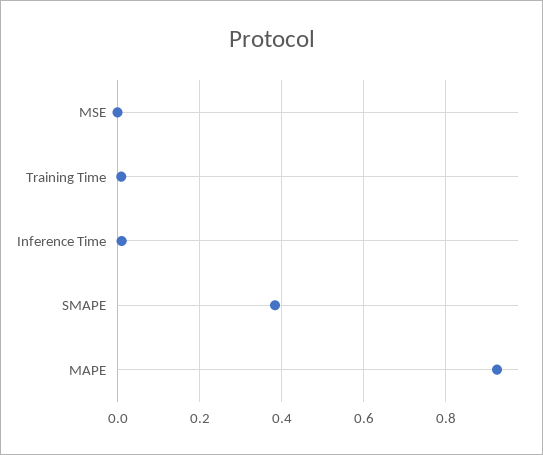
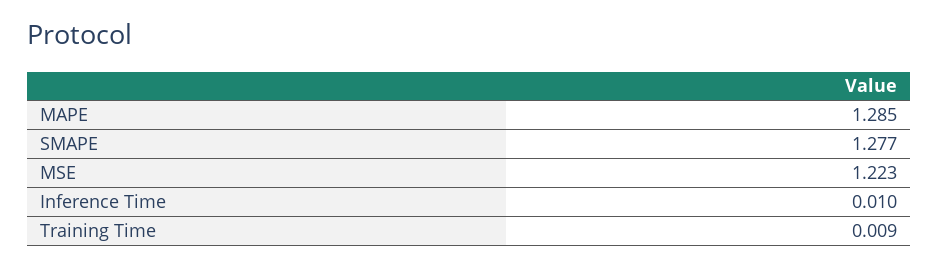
MSE: 0 -> 1.223
SMAPE: 0.38 -> 1.277
MAPE: 0.92 -> 1.285

